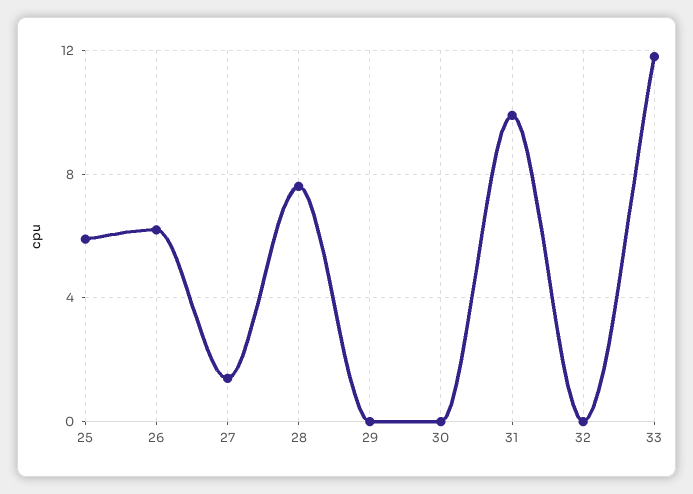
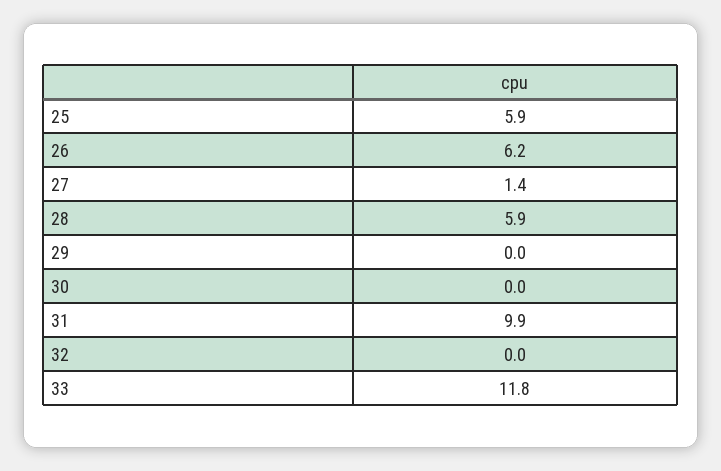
28: 7.5 -> 5.9

